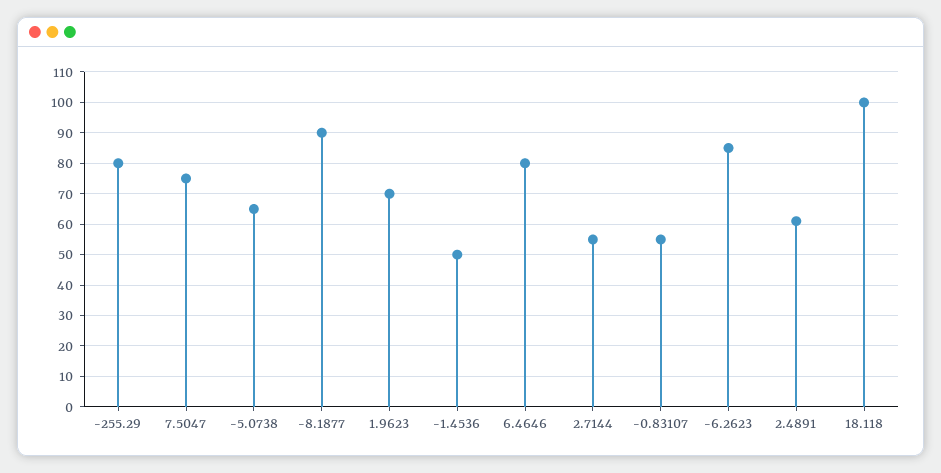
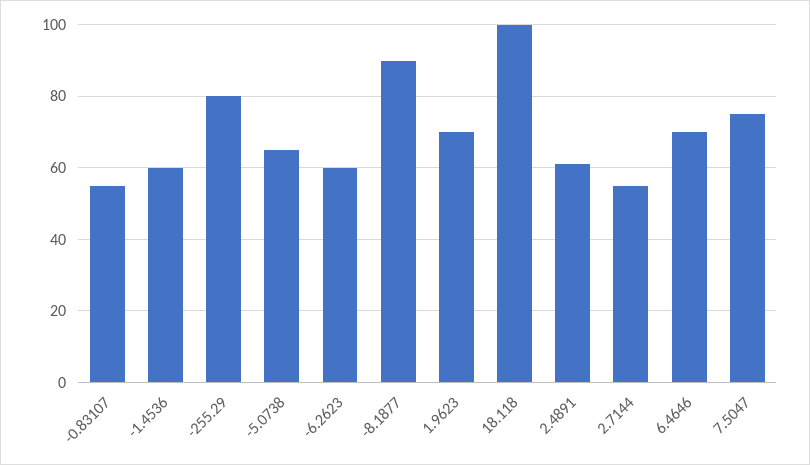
-1.4536: 50 -> 60
6.4646: 80 -> 70
-6.2623: 85 -> 60

